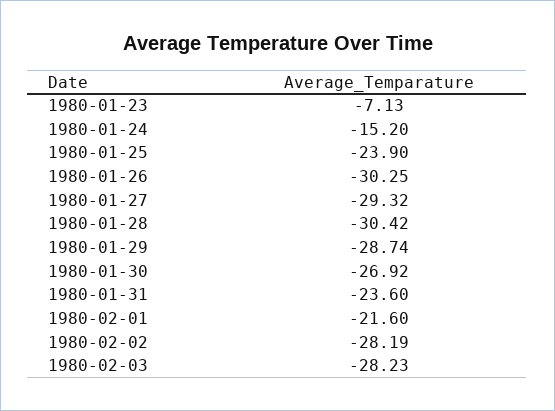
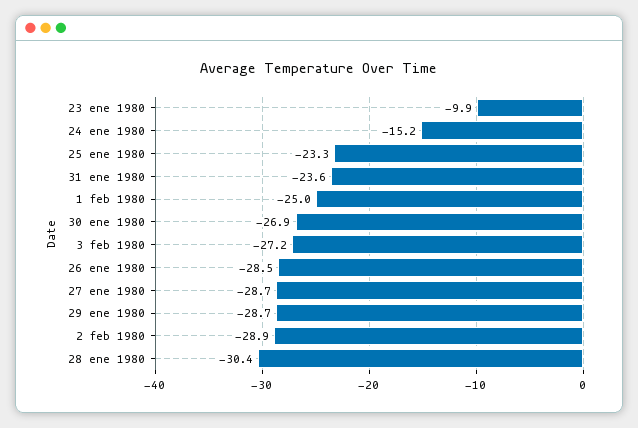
1980-01-23: -7.13 -> -9.9
1980-01-25: -23.9 -> -23.3
1980-01-26: -30.25 -> -28.5
1980-01-27: -29.32 -> -28.7
1980-02-01: -21.6 -> -25
1980-02-02: -28.19 -> -28.9
1980-02-03: -28.23 -> -27.2

